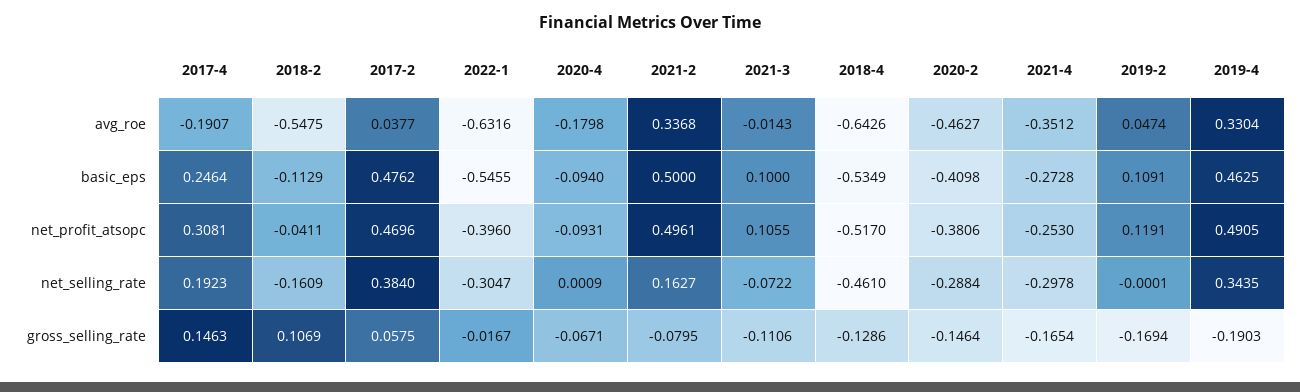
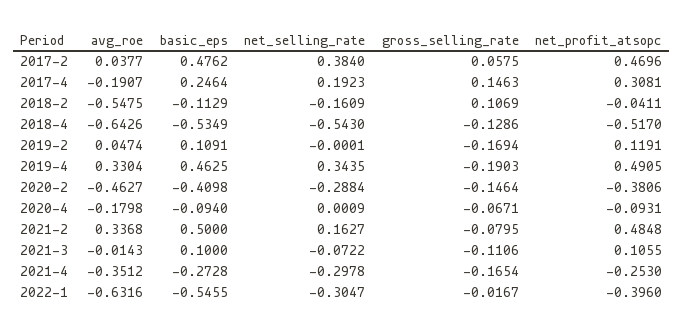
2021-2, net_profit_atsopc: 0.4961 -> 0.4848
2018-4, net_selling_rate: -0.461 -> -0.543

